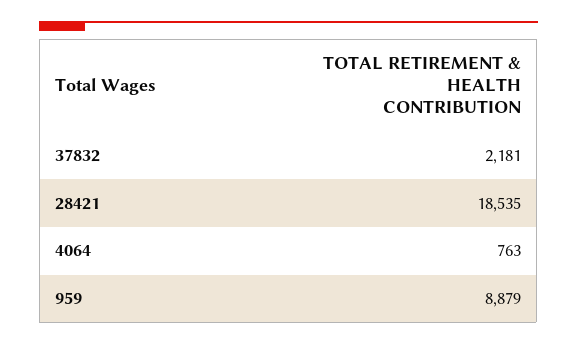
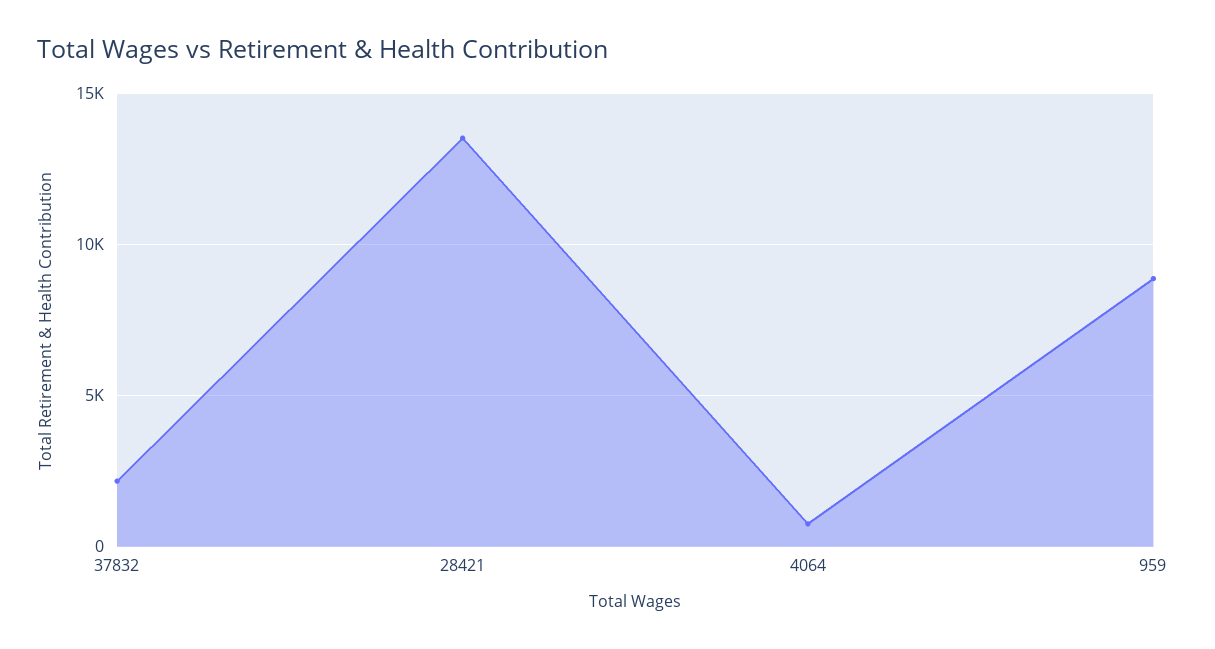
28421: 18535 -> 13500

